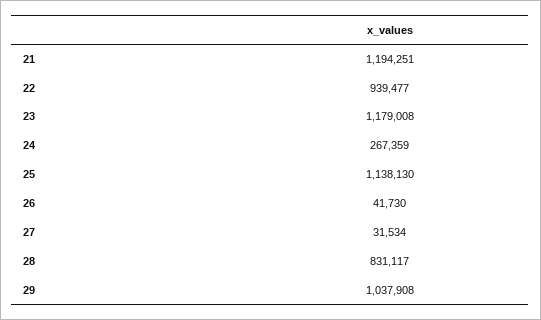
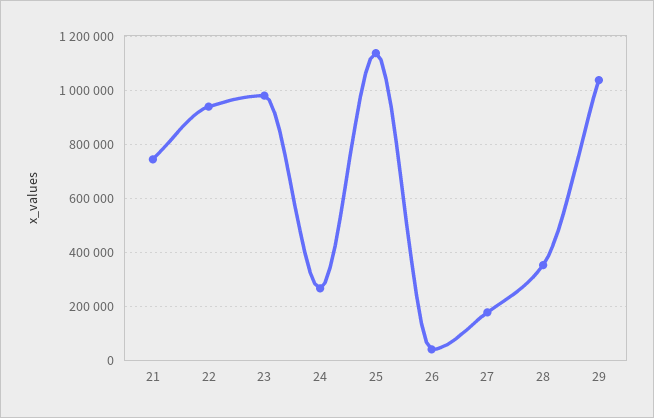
21: 1194251 -> 750000
23: 1179008 -> 975000
27: 31534 -> 175000
28: 831117 -> 350000

